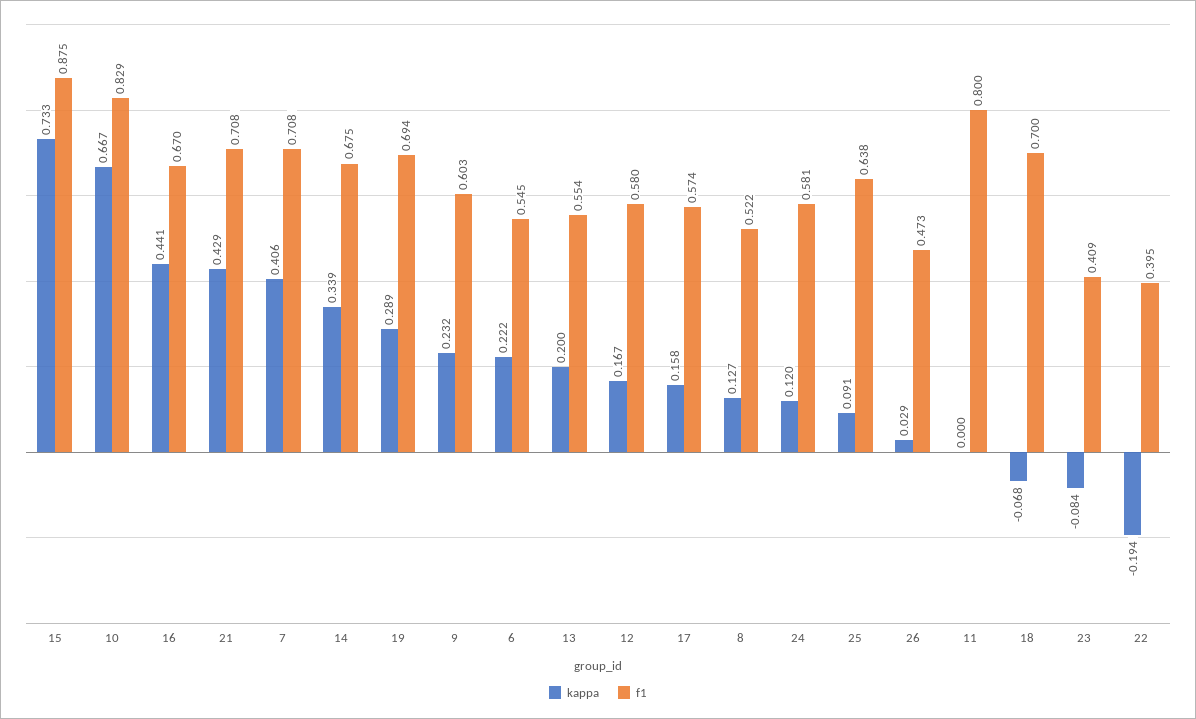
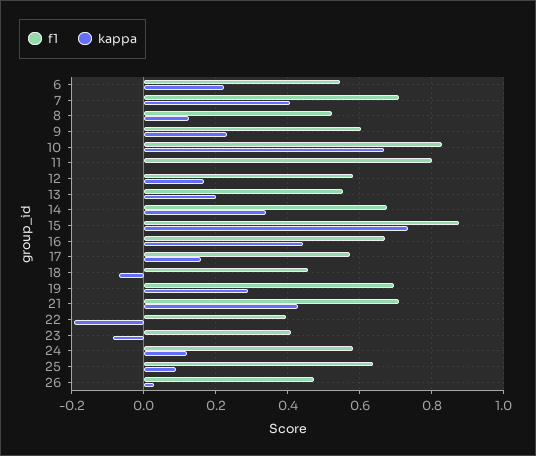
f1, 18: 0.7 -> 0.46

